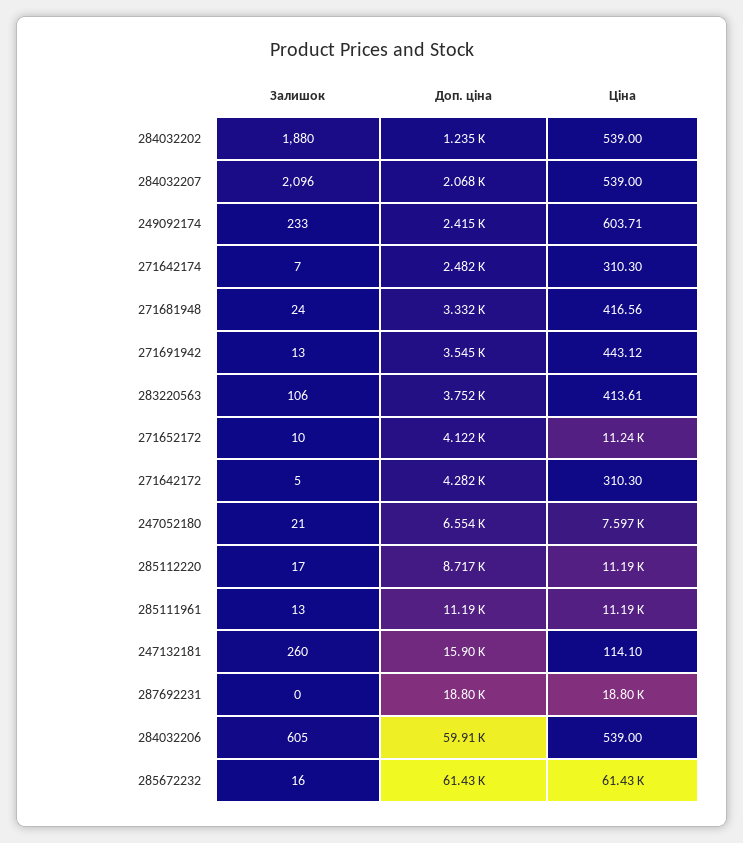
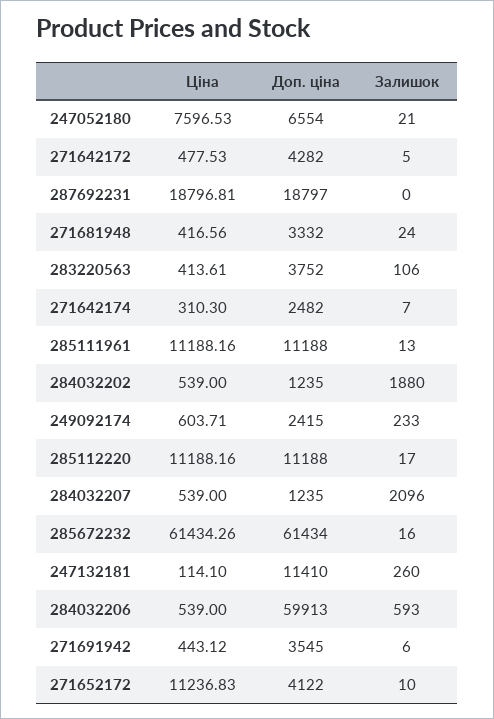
Доп. ціна, 284032207: 2068 -> 1235
Залишок, 271691942: 13 -> 6
Ціна, 271642172: 310.3 -> 477.53
Доп. ціна, 285112220: 8717 -> 11188
Доп. ціна, 247132181: 15900 -> 11410
Залишок, 284032206: 605 -> 593

